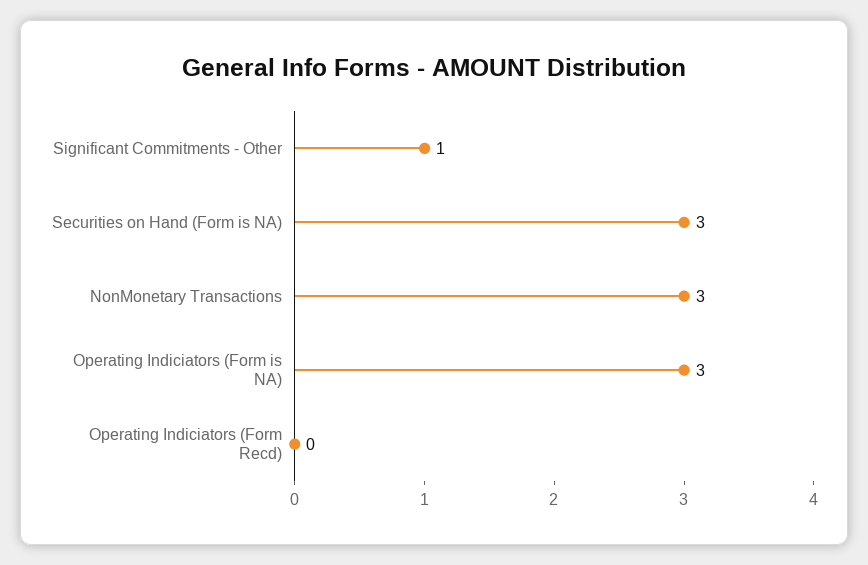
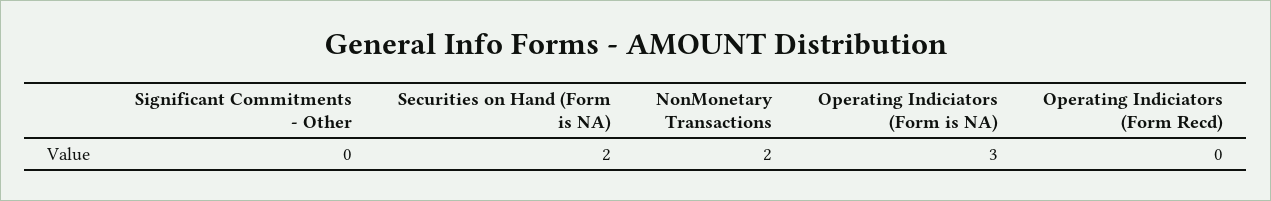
Significant Commitments - Other: 1 -> 0
Securities on Hand (Form is NA): 3 -> 2
NonMonetary Transactions: 3 -> 2

